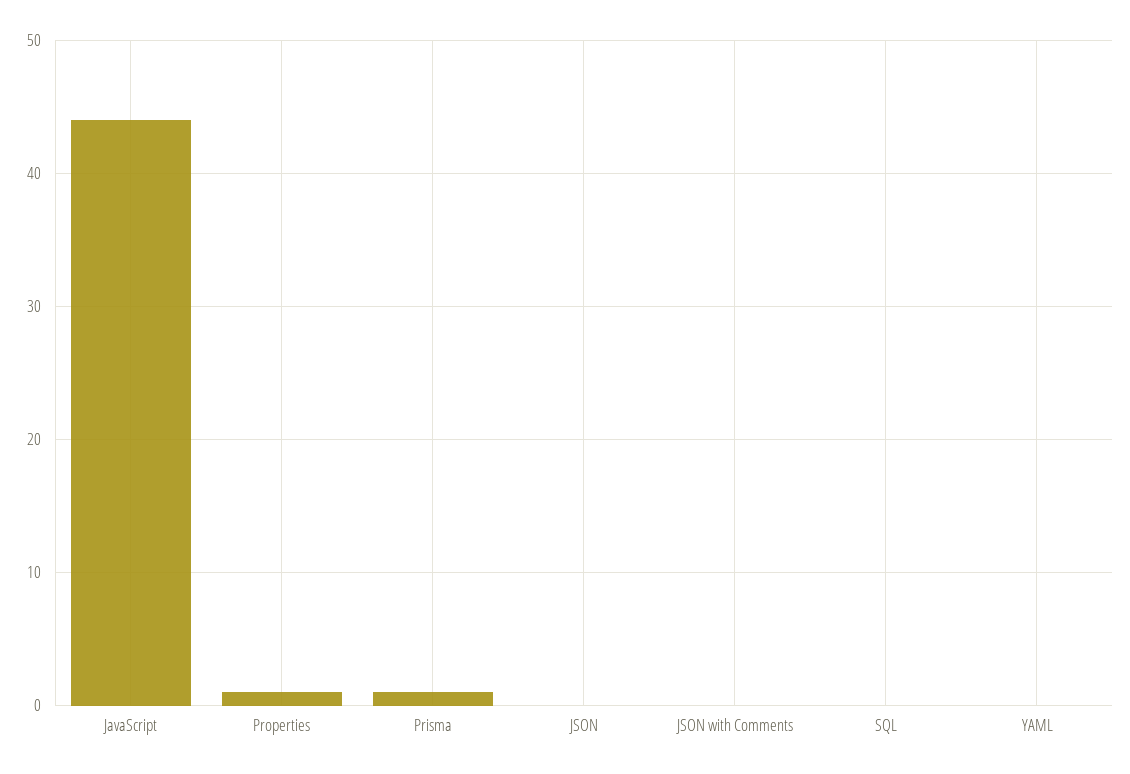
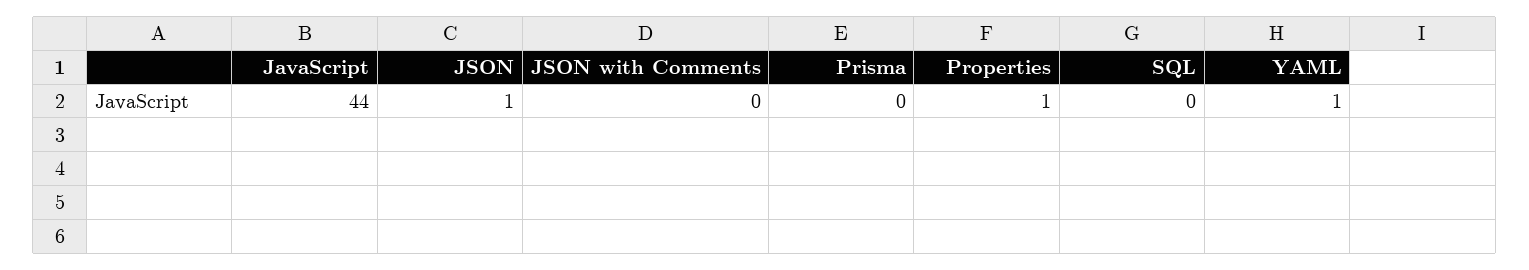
Prisma: 1 -> 0
JSON: 0 -> 1
YAML: 0 -> 1

